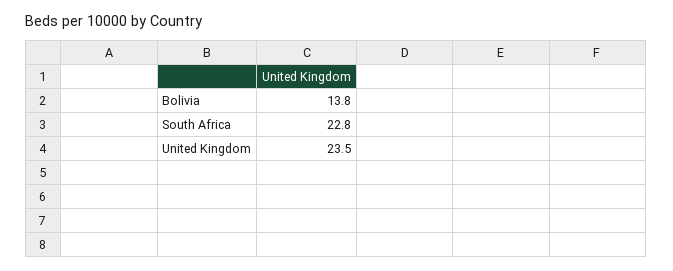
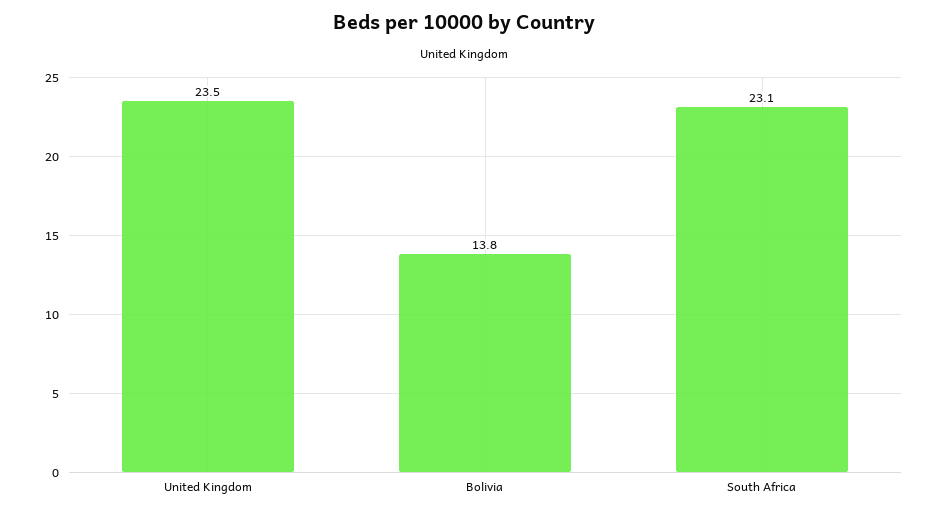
South Africa: 22.8 -> 23.1

